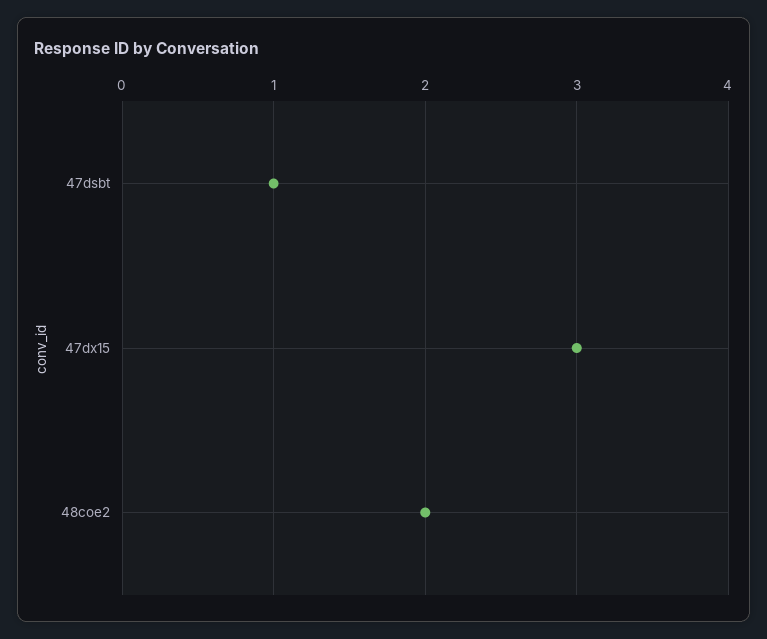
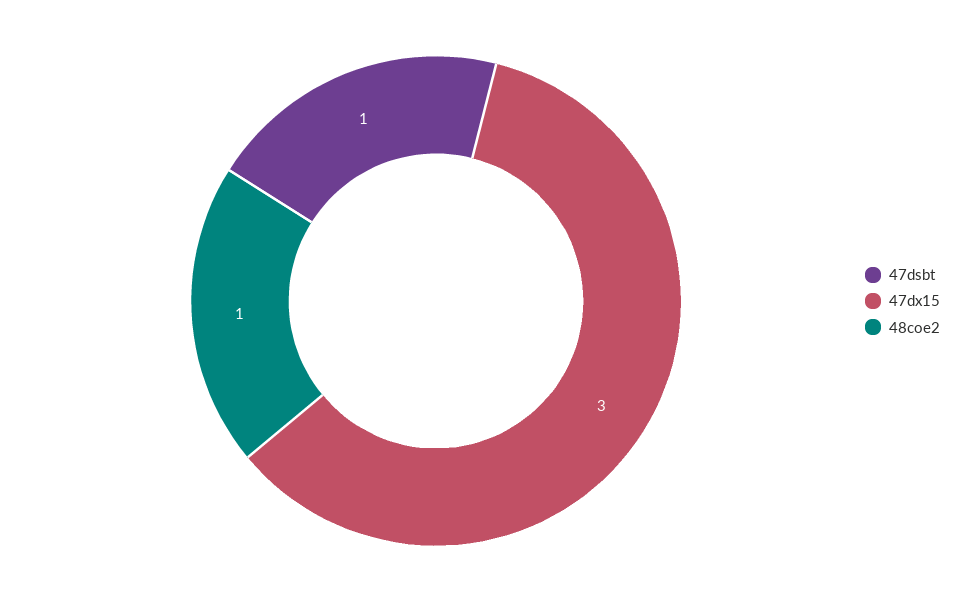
48coe2: 2 -> 1

